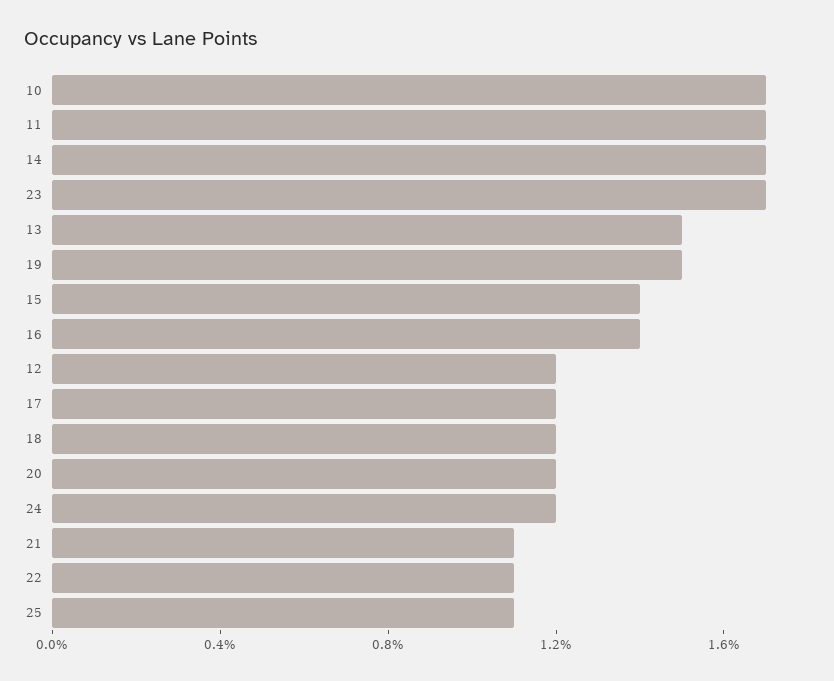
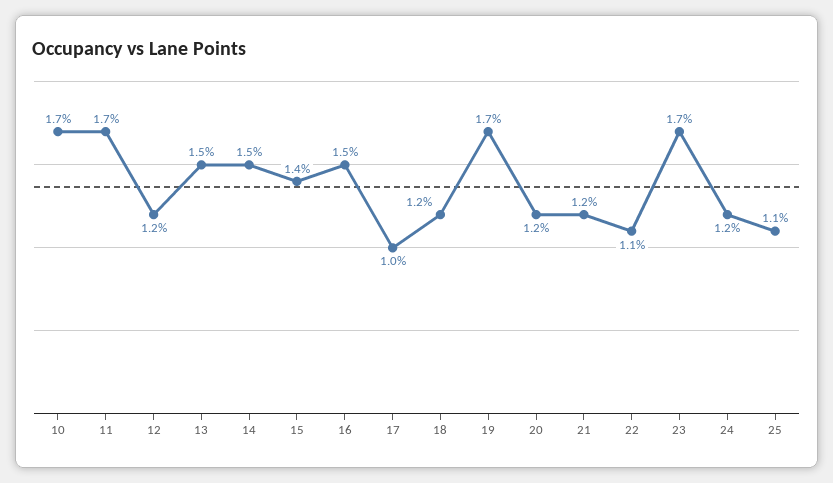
14: 1.7 -> 1.5
19: 1.5 -> 1.7
16: 1.4 -> 1.5
17: 1.2 -> 1
21: 1.1 -> 1.2

